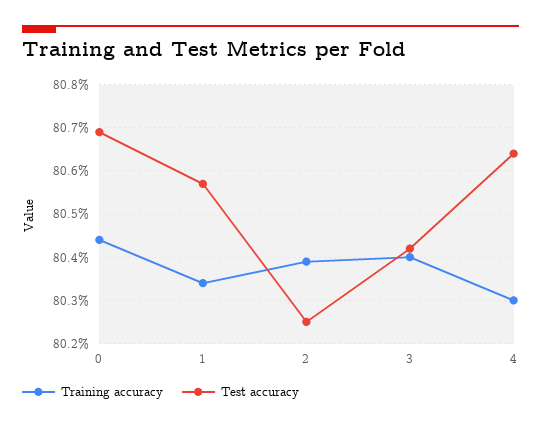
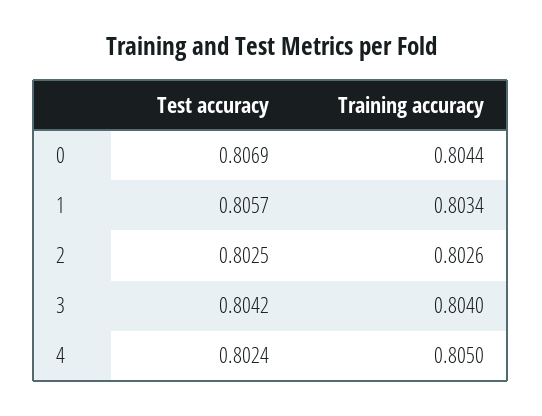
Training accuracy, 2: 0.804 -> 0.8026
Training accuracy, 4: 0.803 -> 0.805
Test accuracy, 4: 0.8065 -> 0.8024

